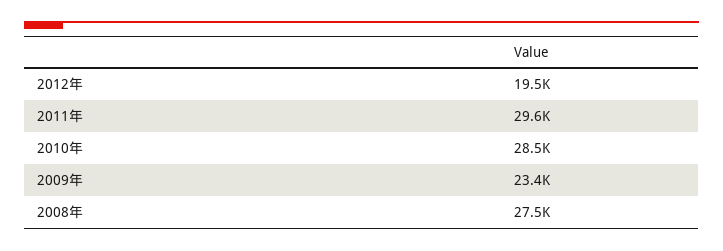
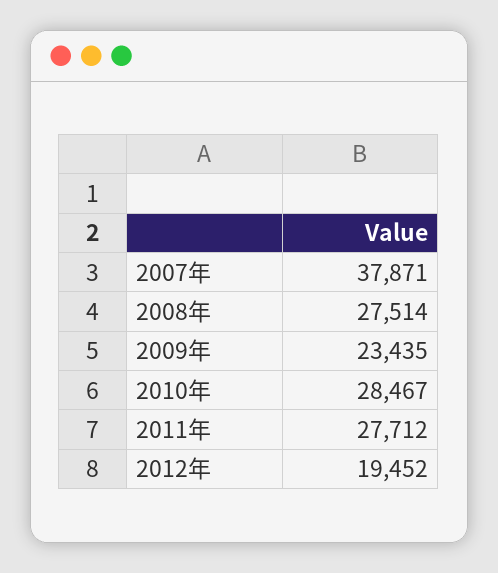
2011年: 29600 -> 27712
2007年: none -> 37871

